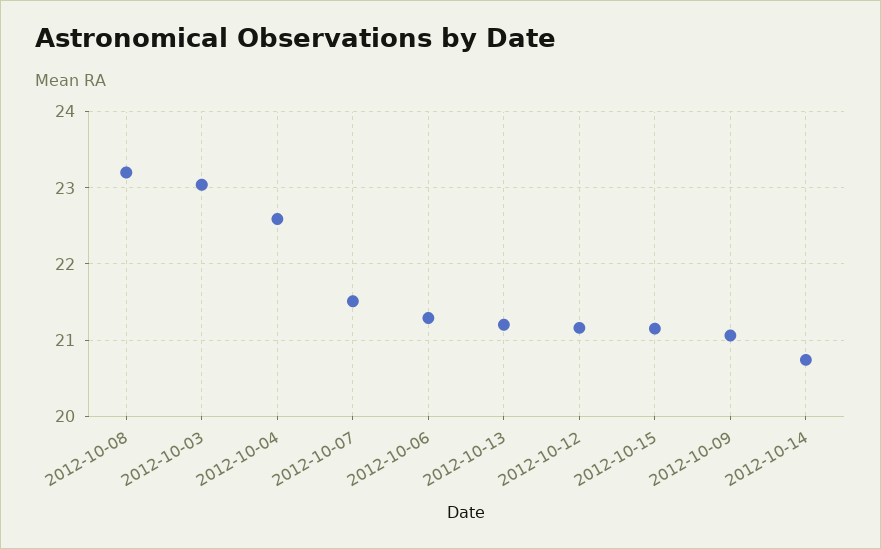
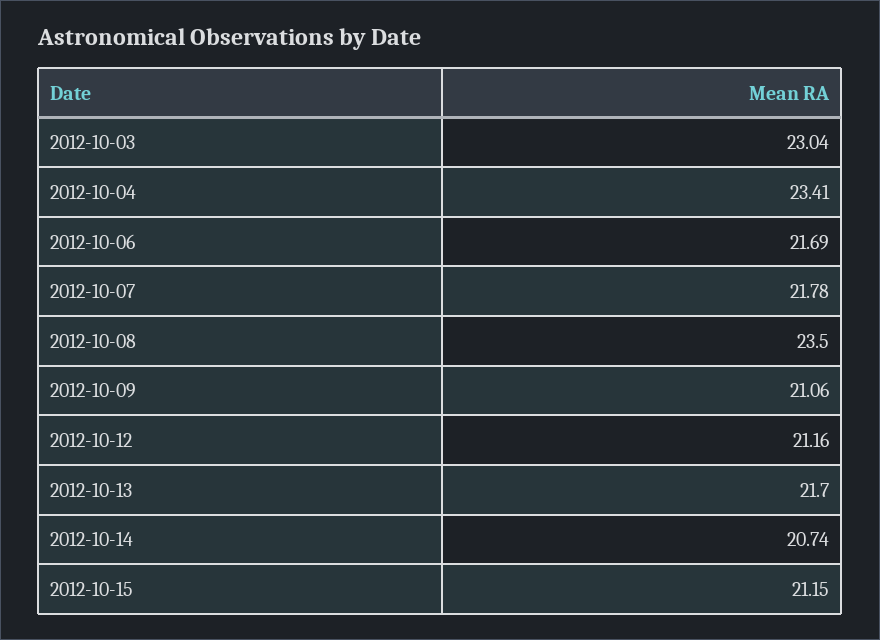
2012-10-08: 23.2 -> 23.5
2012-10-04: 22.6 -> 23.41
2012-10-07: 21.5 -> 21.78
2012-10-06: 21.3 -> 21.69
2012-10-13: 21.2 -> 21.7

